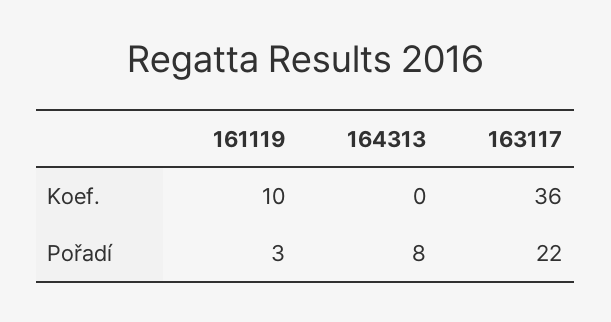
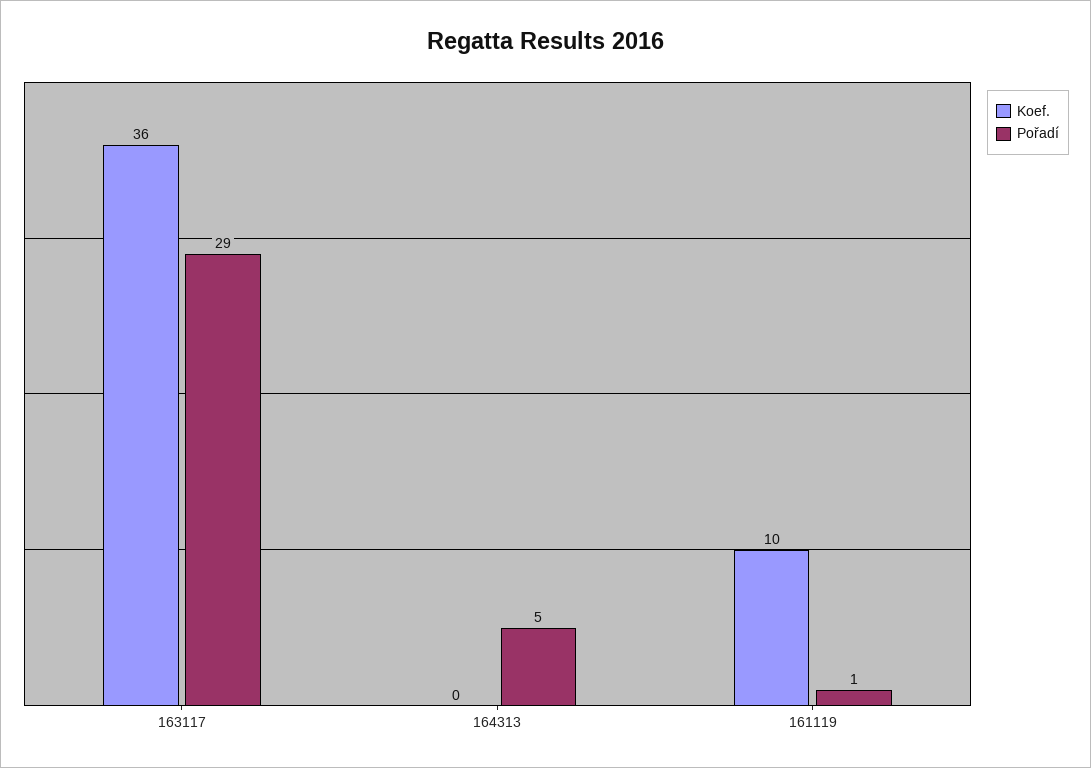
Pořadí, 161119: 3 -> 1
Pořadí, 164313: 8 -> 5
Pořadí, 163117: 22 -> 29

